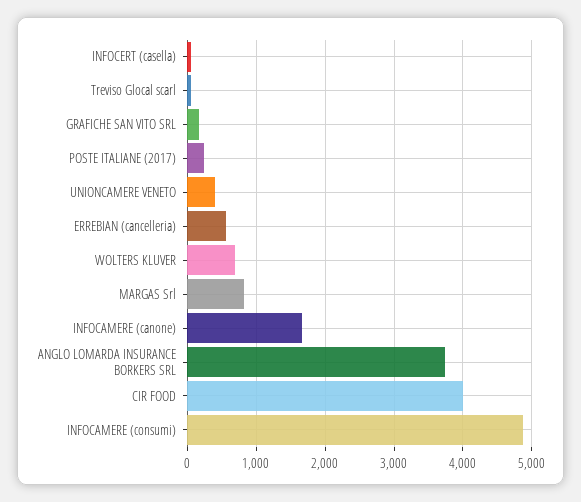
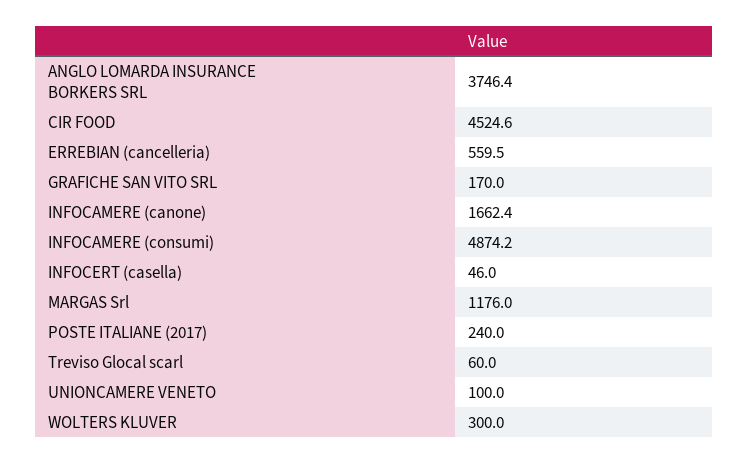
UNIONCAMERE VENETO: 400 -> 100
WOLTERS KLUVER: 700 -> 300
MARGAS Srl: 800 -> 1176
CIR FOOD: 4000 -> 4524.6

